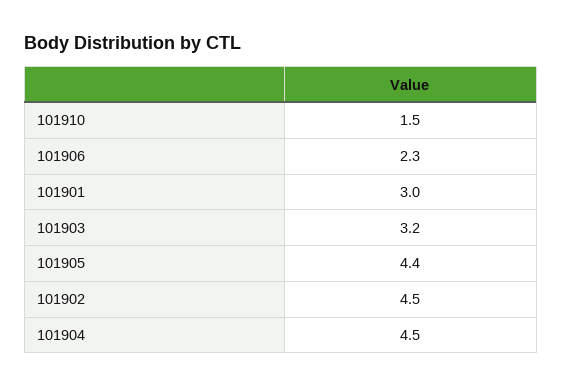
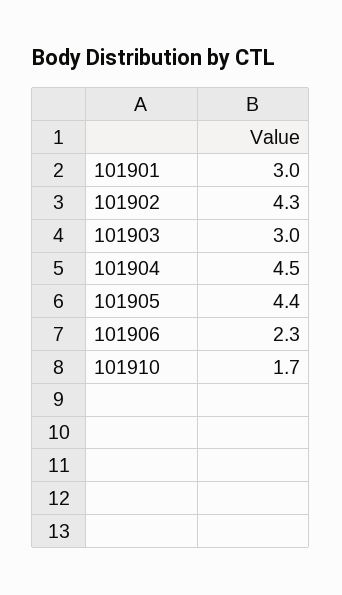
101910: 1.5 -> 1.7
101903: 3.2 -> 3
101902: 4.5 -> 4.3

